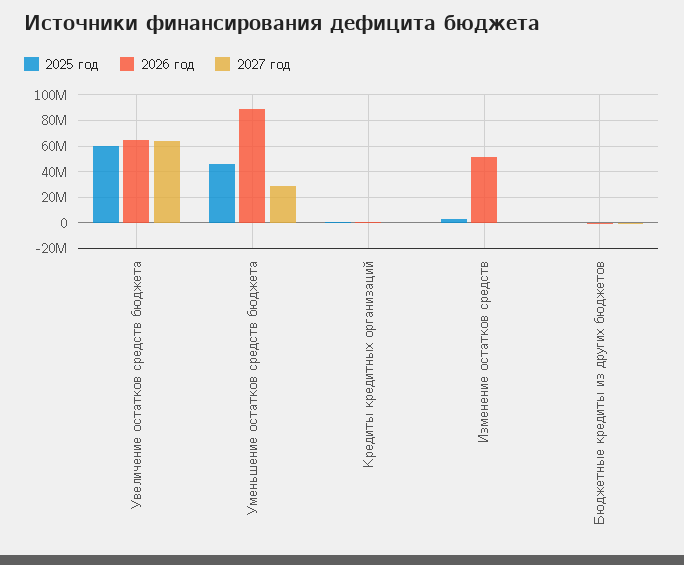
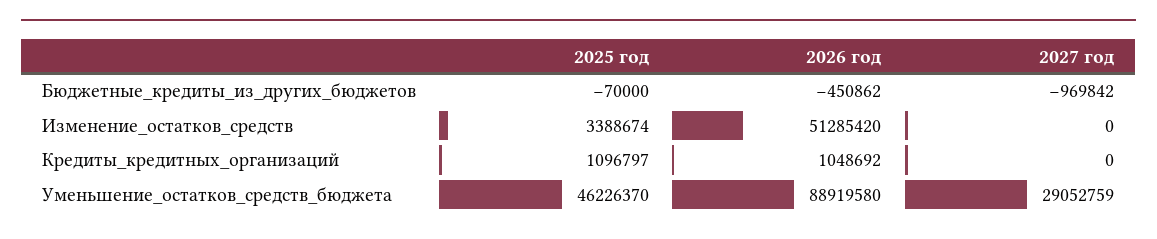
2025 год, Увеличение остатков средств бюджета: 60000000 -> none
2026 год, Увеличение остатков средств бюджета: 65000000 -> none
2027 год, Увеличение остатков средств бюджета: 65000000 -> none

